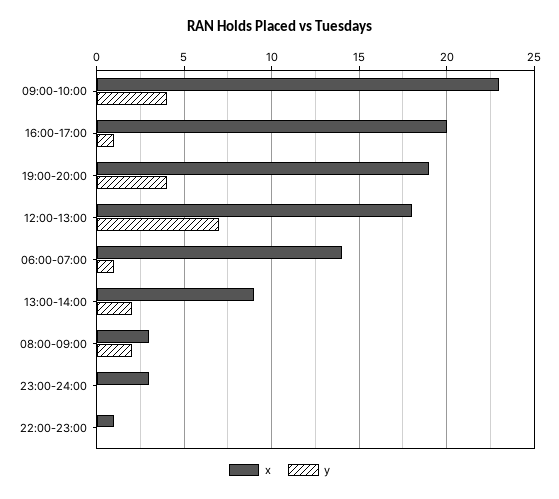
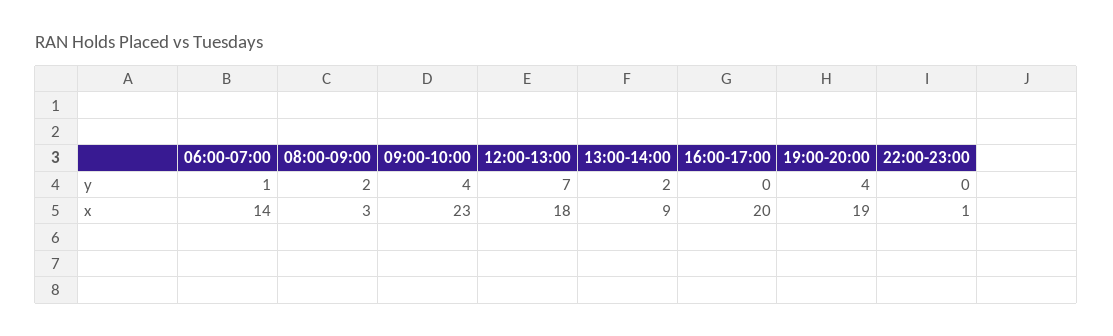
y, 16:00-17:00: 1 -> 0
x, 23:00-24:00: 3 -> none
y, 23:00-24:00: 0 -> none

